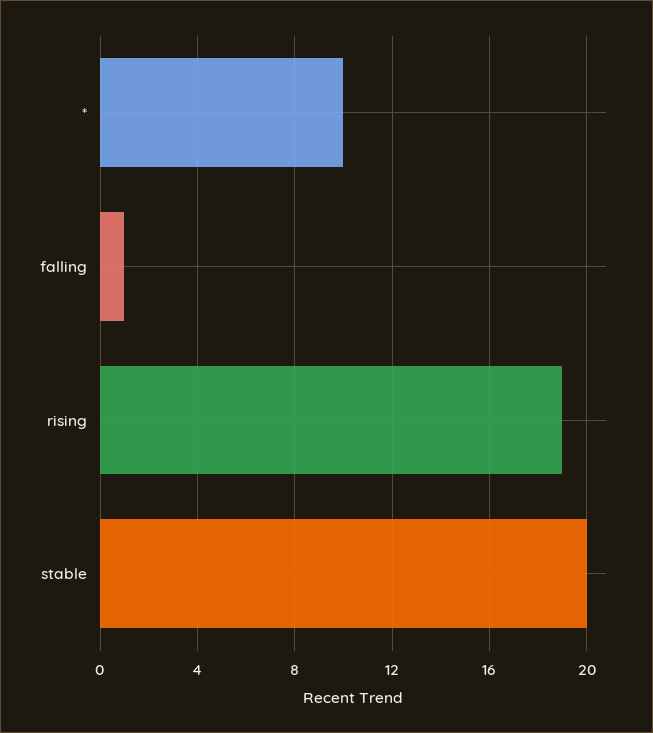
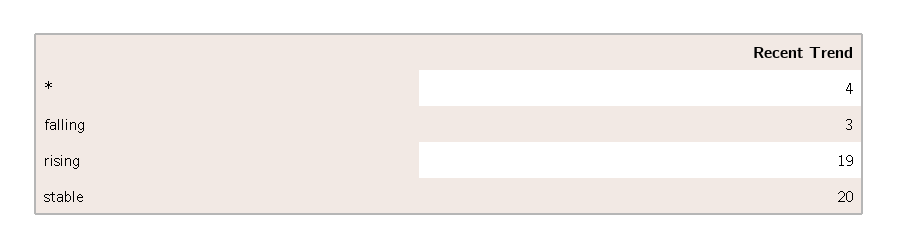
*: 10 -> 4
falling: 1 -> 3

